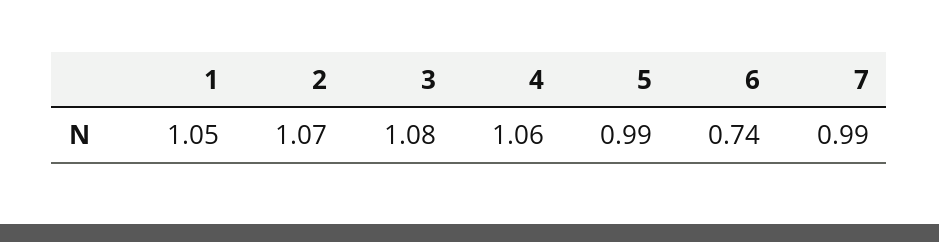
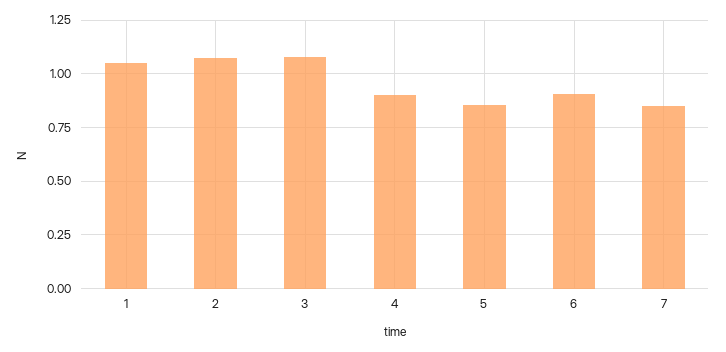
4: 1.06 -> 0.9
5: 0.99 -> 0.85
6: 0.74 -> 0.9
7: 0.99 -> 0.85

